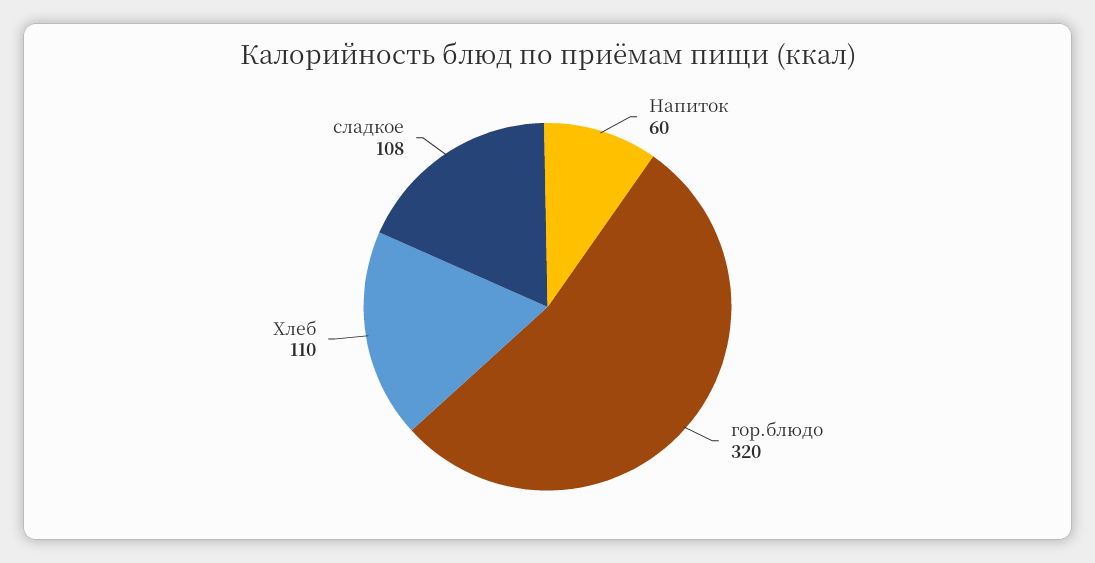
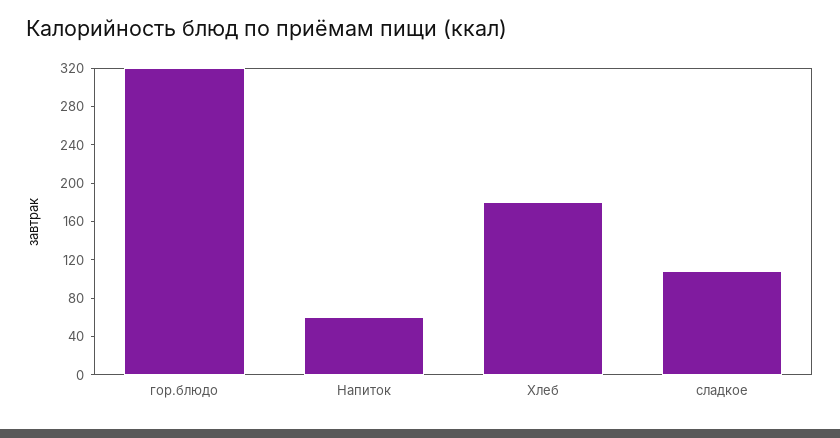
Хлеб: 110 -> 180

